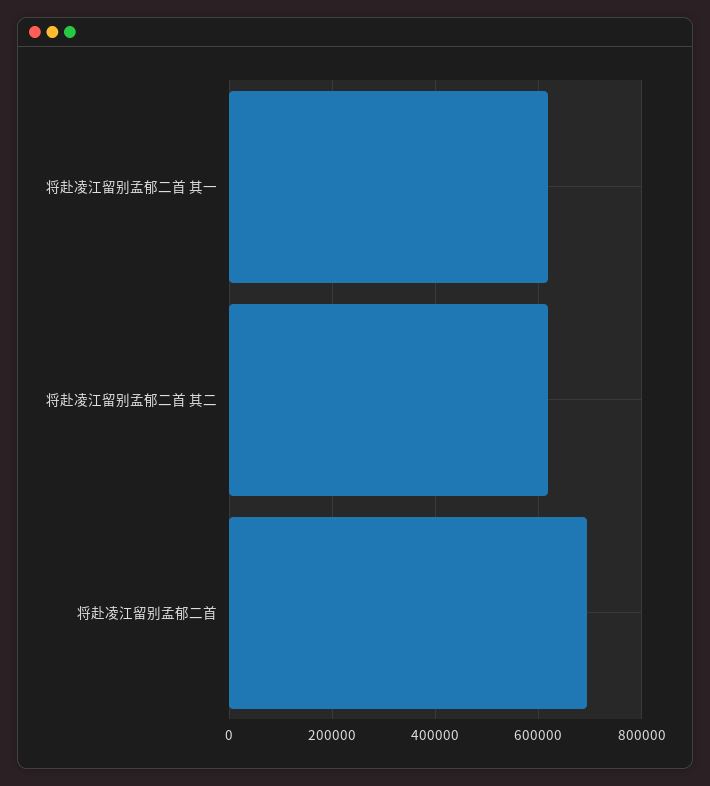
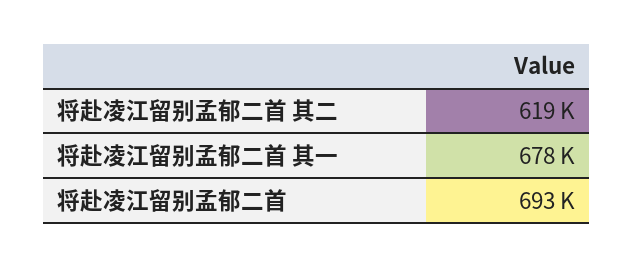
将赴凌江留别孟郁二首 其一: 620000 -> 678000

